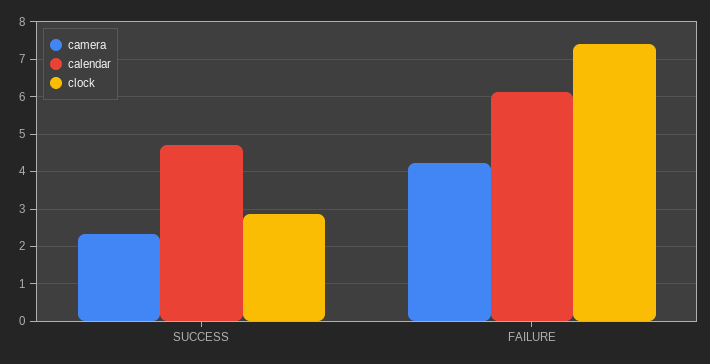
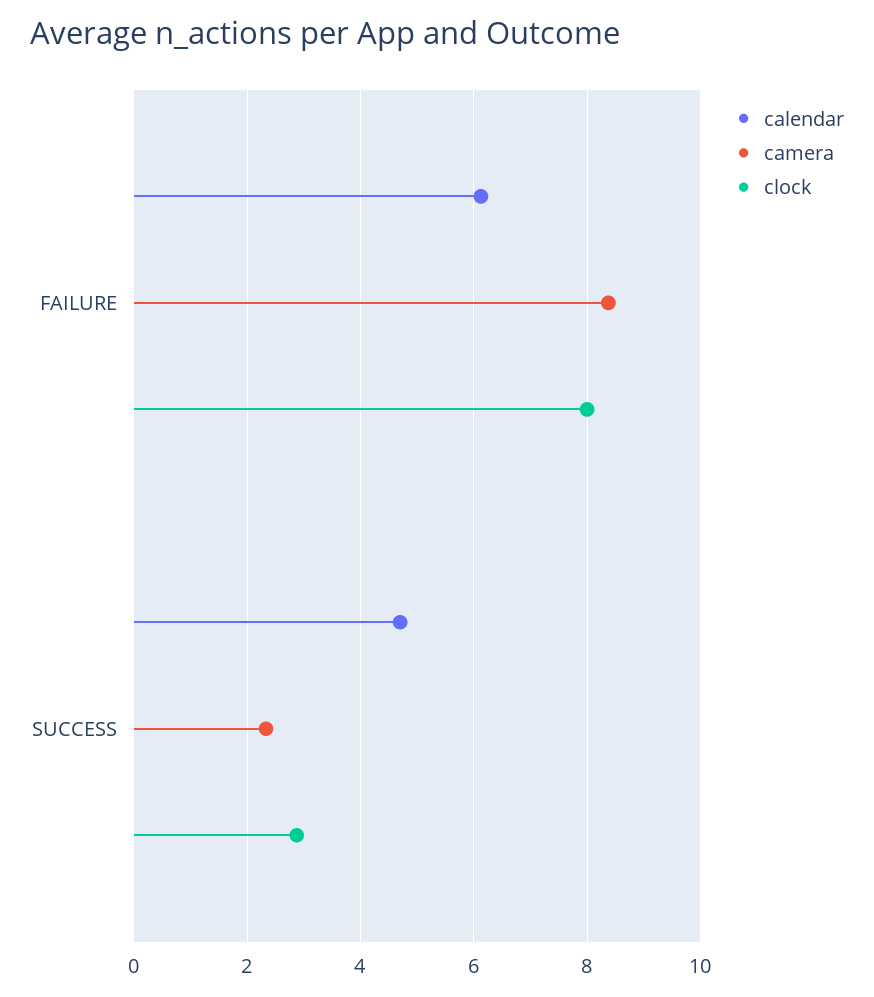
camera, FAILURE: 4.2 -> 8.4
clock, FAILURE: 7.4 -> 8

